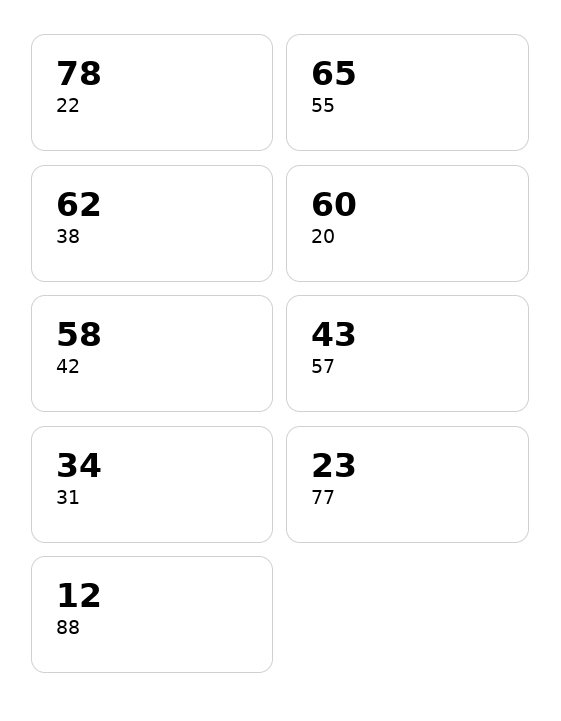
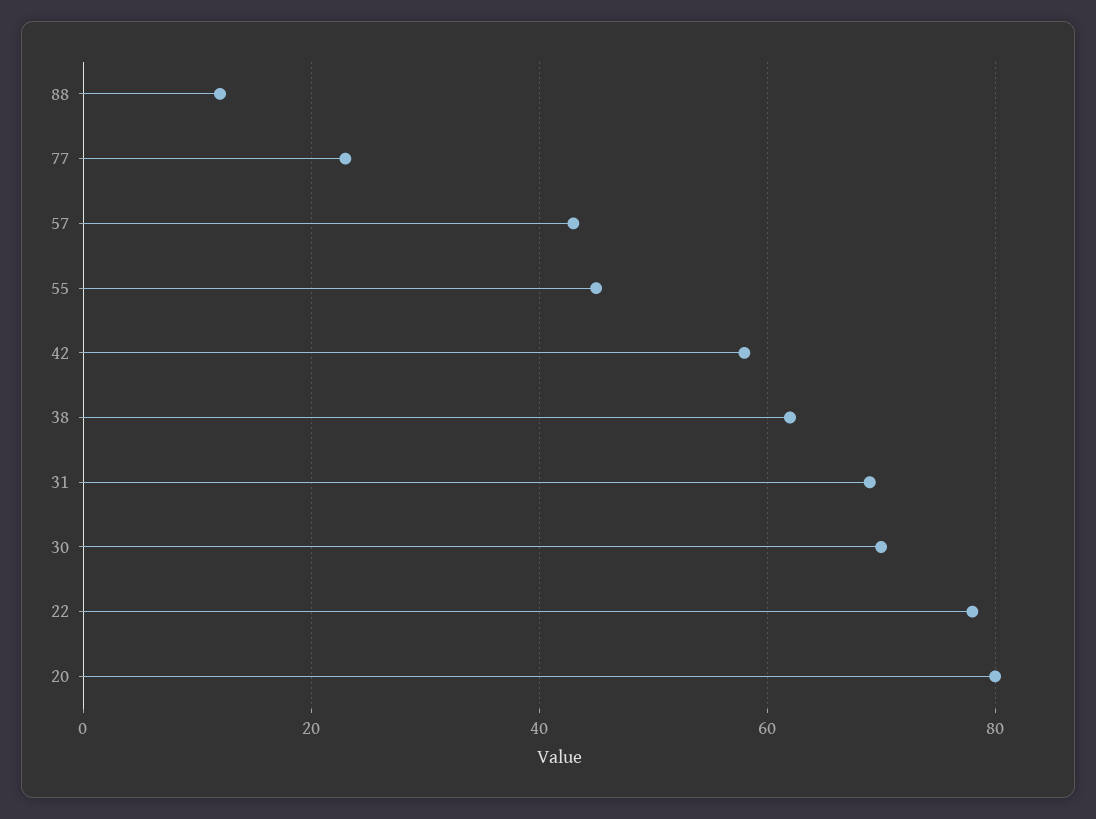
55: 65 -> 45
20: 60 -> 80
31: 34 -> 70
30: none -> 70

